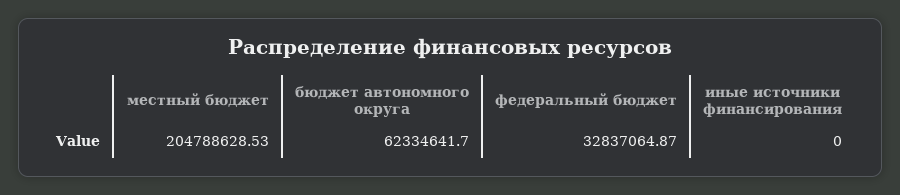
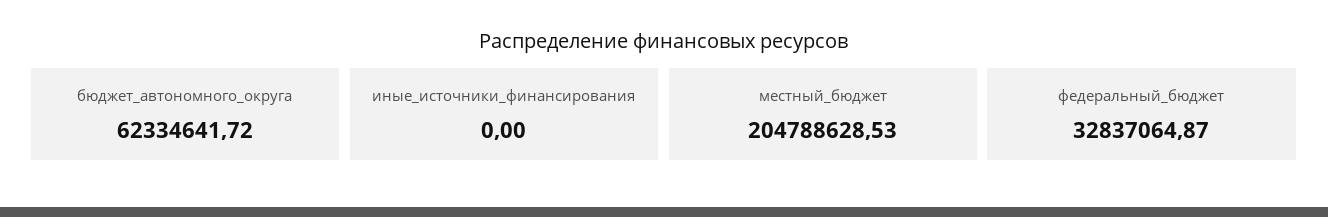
бюджет автономного округа: 62334641.7 -> 62334641.72

